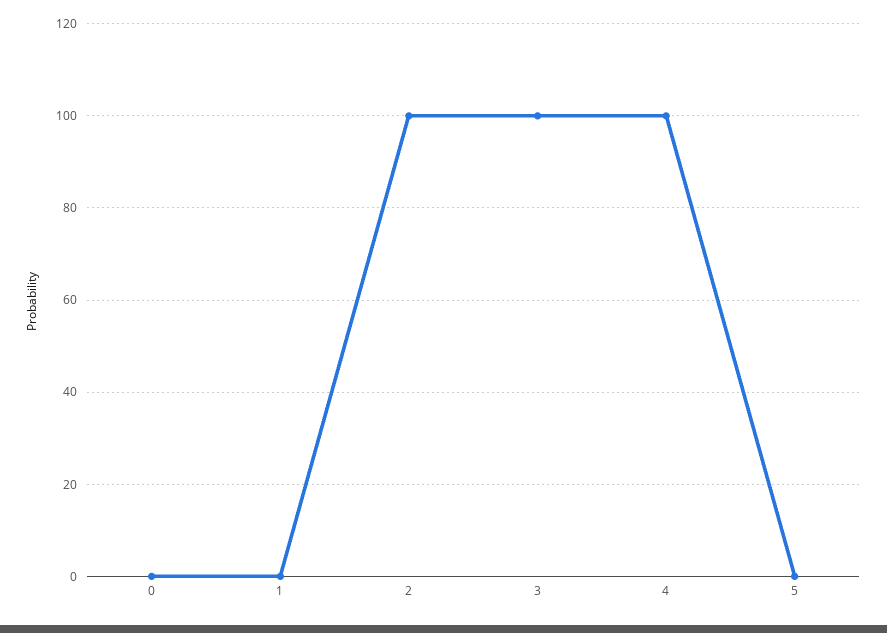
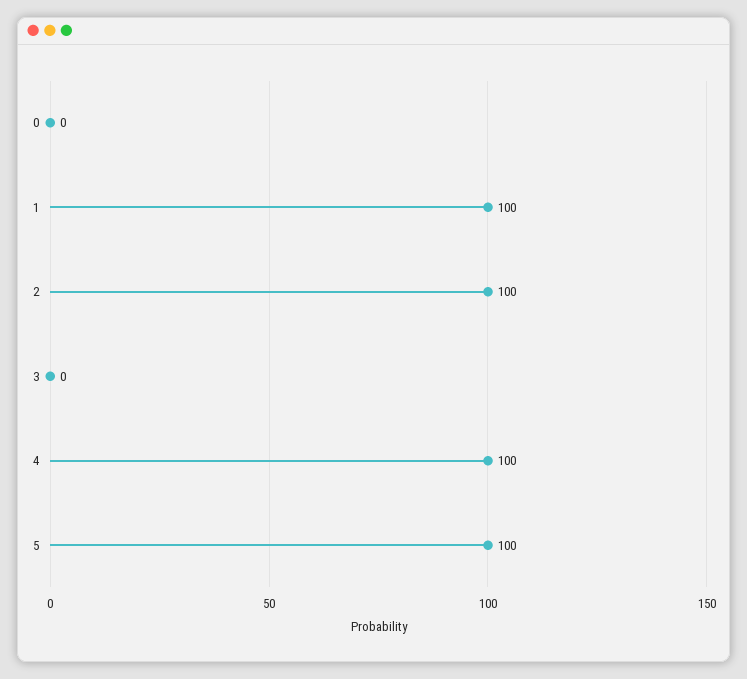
1: 0 -> 100
3: 100 -> 0
5: 0 -> 100

